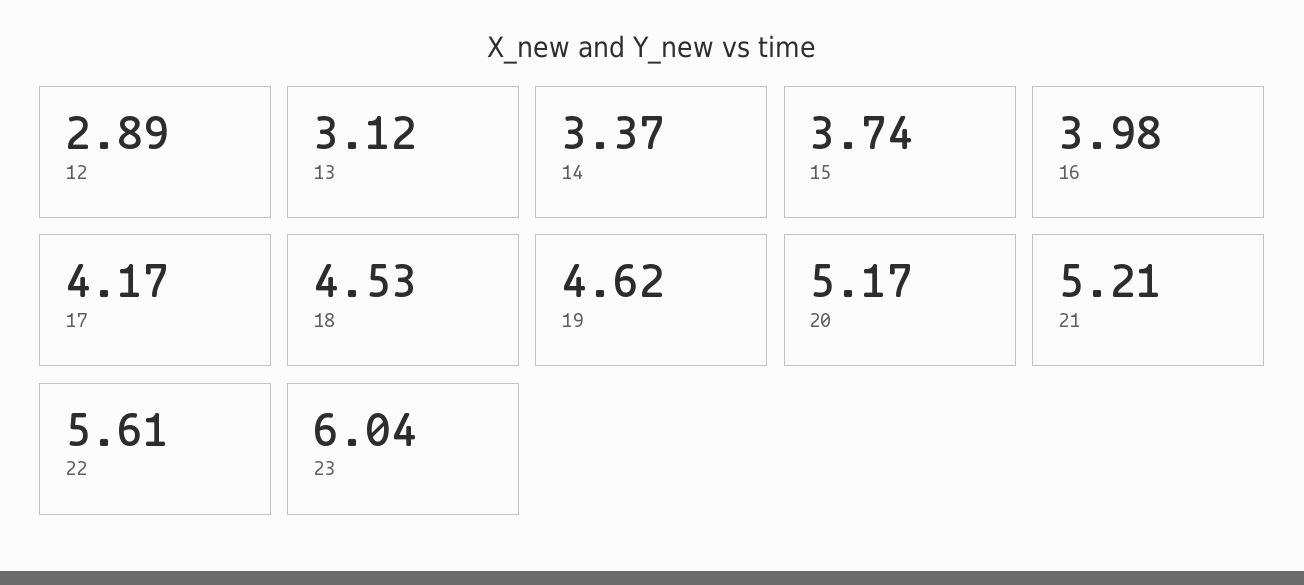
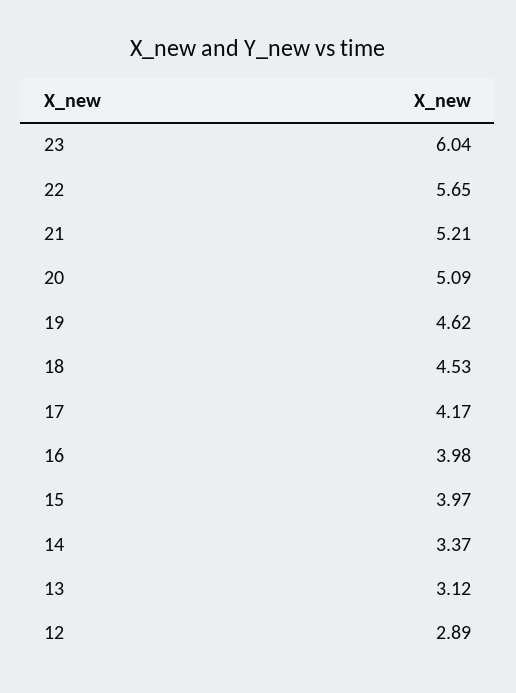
15: 3.74 -> 3.97
20: 5.17 -> 5.09
22: 5.61 -> 5.65

